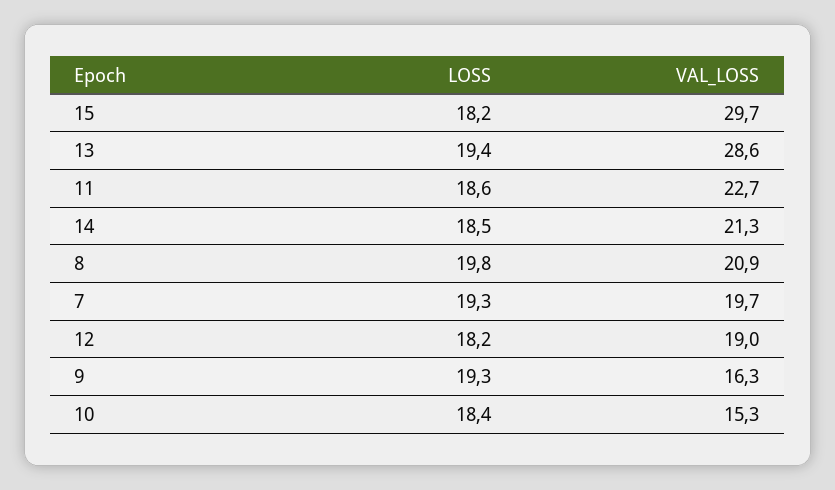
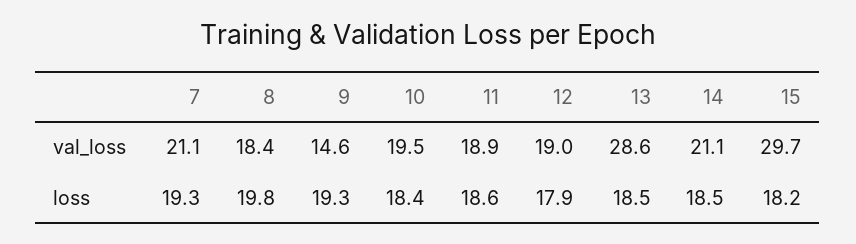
LOSS, 13: 19.4 -> 18.5
VAL_LOSS, 11: 22.7 -> 18.9
VAL_LOSS, 14: 21.3 -> 21.1
VAL_LOSS, 8: 20.9 -> 18.4
VAL_LOSS, 7: 19.7 -> 21.1
LOSS, 12: 18.2 -> 17.9
VAL_LOSS, 9: 16.3 -> 14.6
VAL_LOSS, 10: 15.3 -> 19.5

